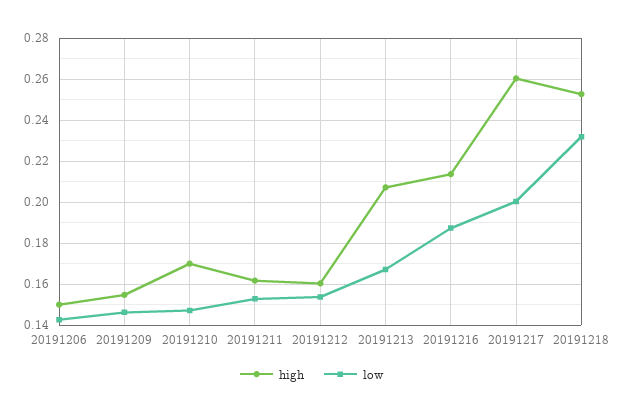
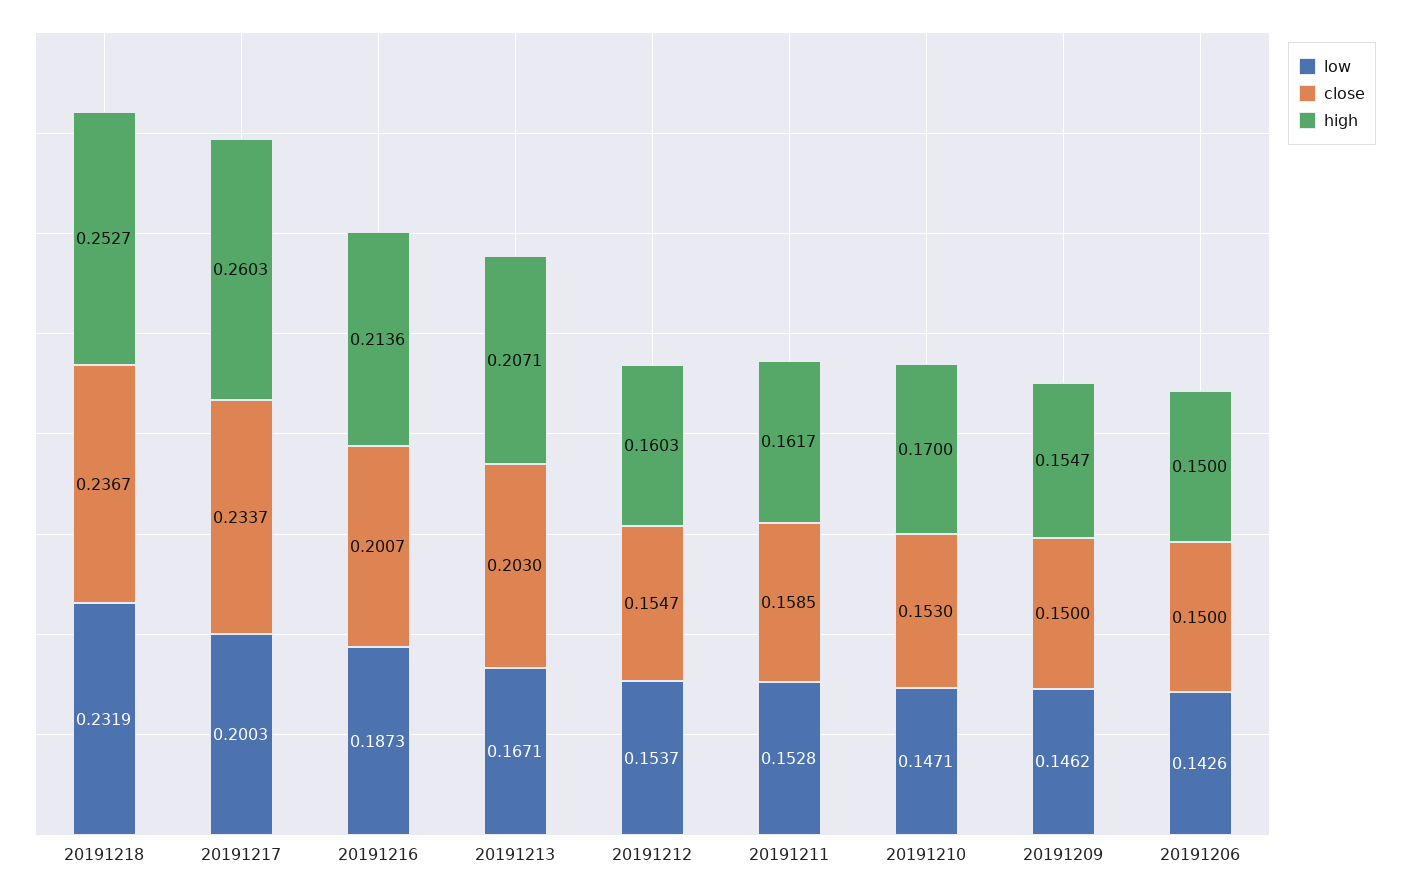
close, 20191218: none -> 0.2367
close, 20191217: none -> 0.2337
close, 20191216: none -> 0.2007
close, 20191213: none -> 0.203
close, 20191212: none -> 0.1547
close, 20191211: none -> 0.1585
close, 20191210: none -> 0.153
close, 20191209: none -> 0.15
close, 20191206: none -> 0.15

